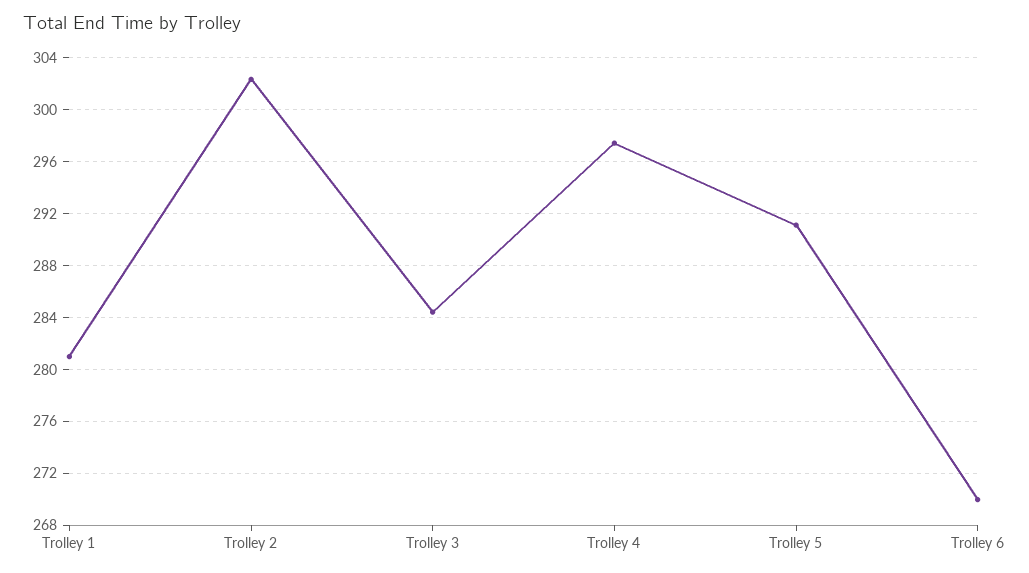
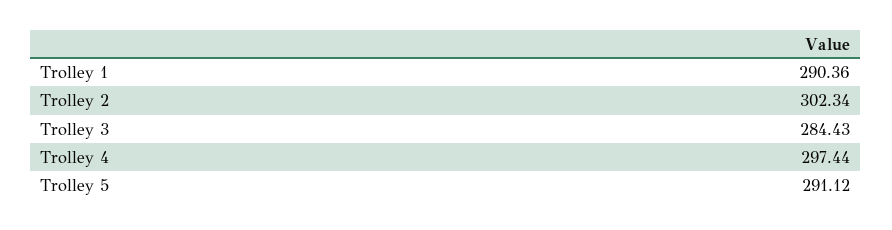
Trolley 1: 281 -> 290.36
Trolley 6: 270 -> none

